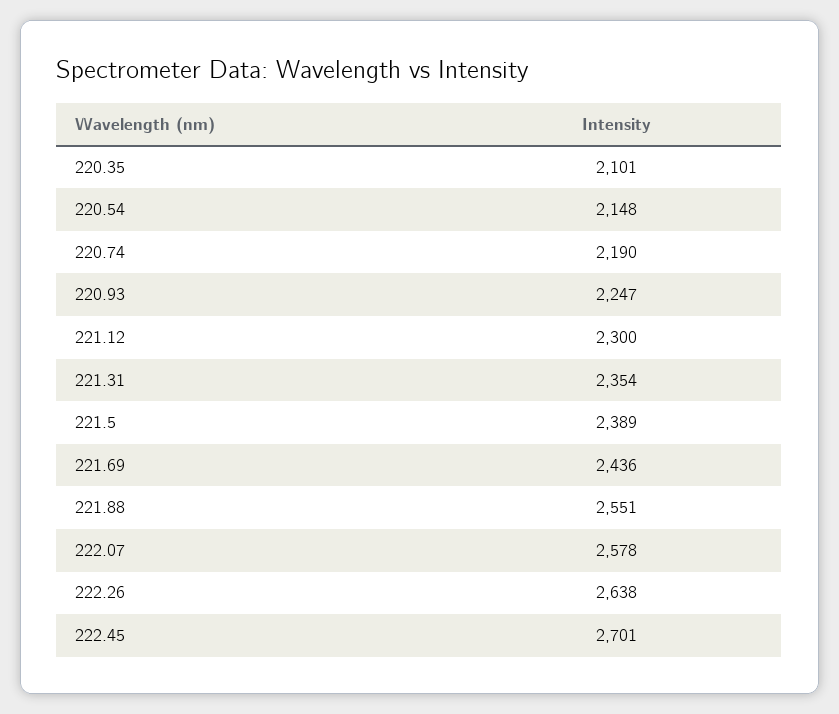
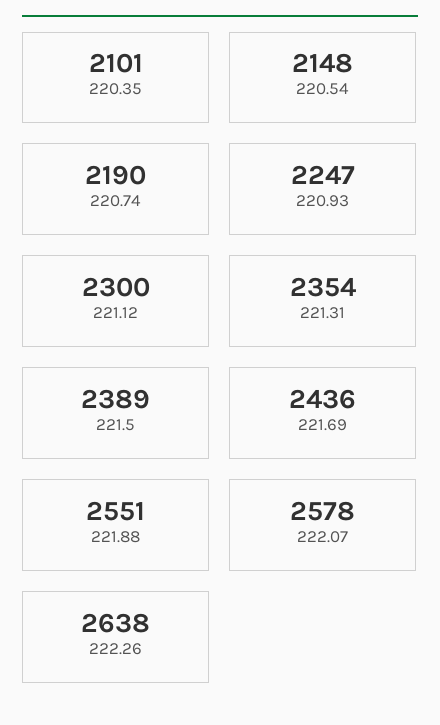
222.45: 2701 -> none

